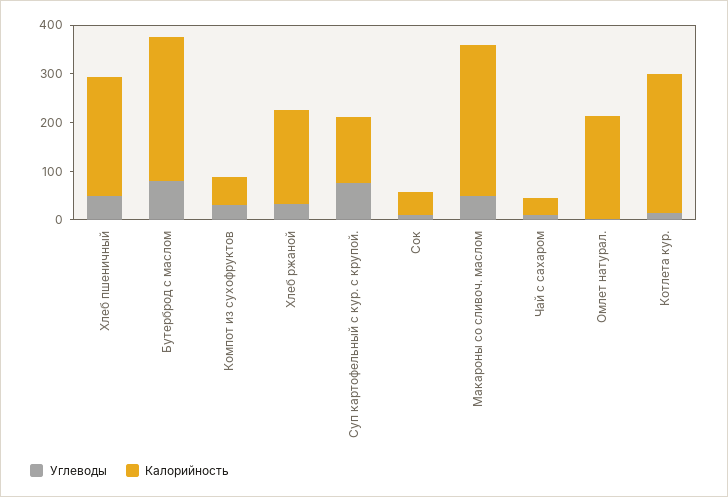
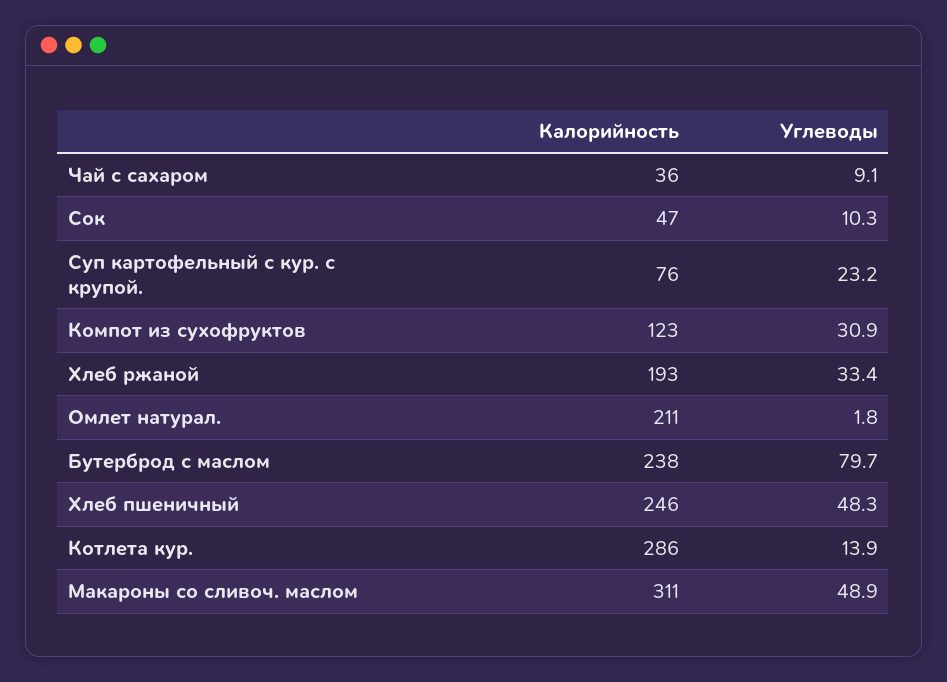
Калорийность, Бутерброд с маслом: 300 -> 238
Калорийность, Компот из сухофруктов: 60 -> 123
Углеводы, Суп картофельный с кур. с крупой.: 80 -> 23.2
Калорийность, Суп картофельный с кур. с крупой.: 140 -> 76

